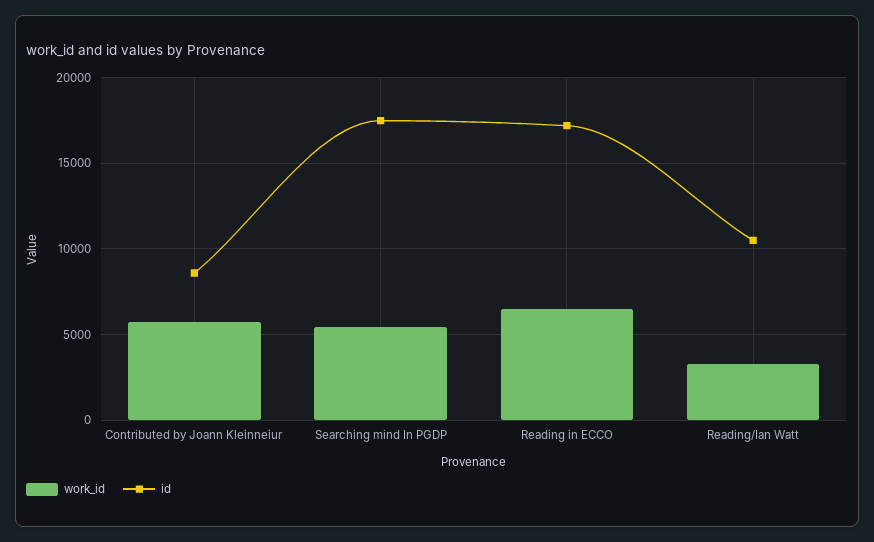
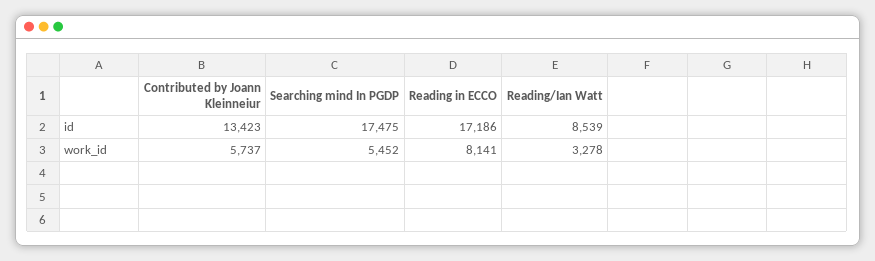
id, Contributed by Joann Kleinneiur: 8500 -> 13423
work_id, Reading in ECCO: 6500 -> 8141
id, Reading/Ian Watt: 10500 -> 8539

